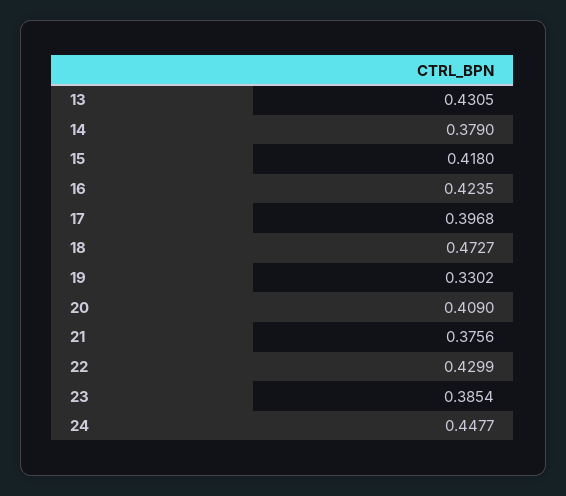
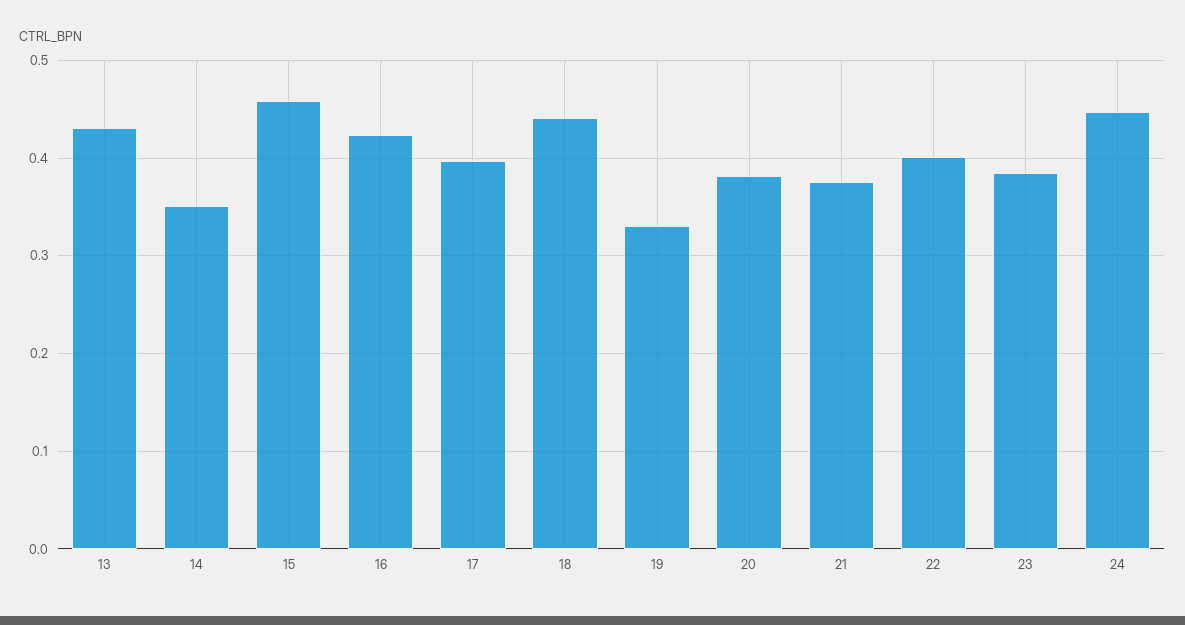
14: 0.379 -> 0.35
15: 0.418 -> 0.46
18: 0.4727 -> 0.44
20: 0.409 -> 0.38
22: 0.4299 -> 0.4

